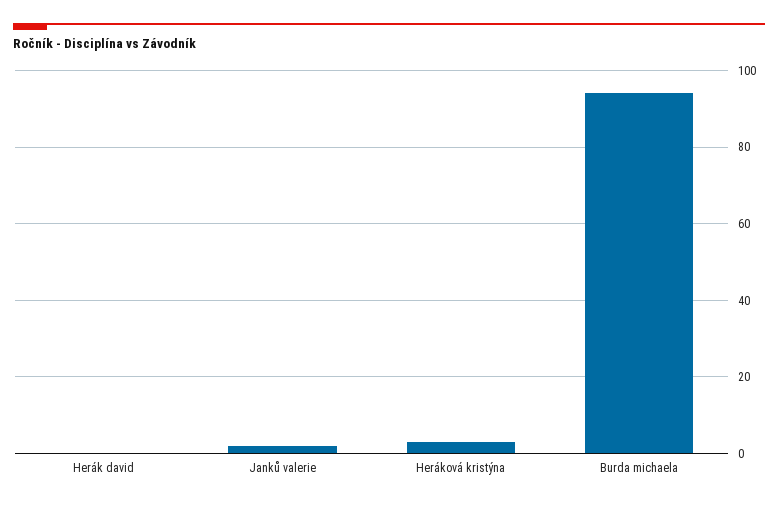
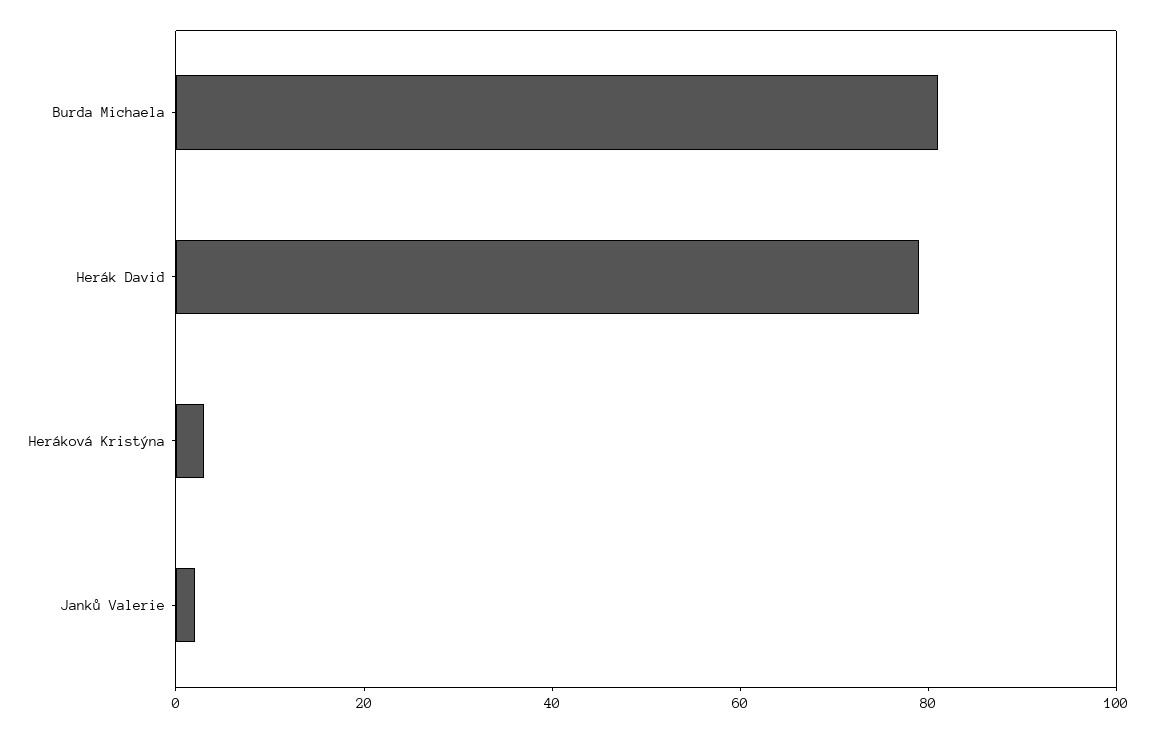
Herák david: 0 -> 80
Burda michaela: 95 -> 80

